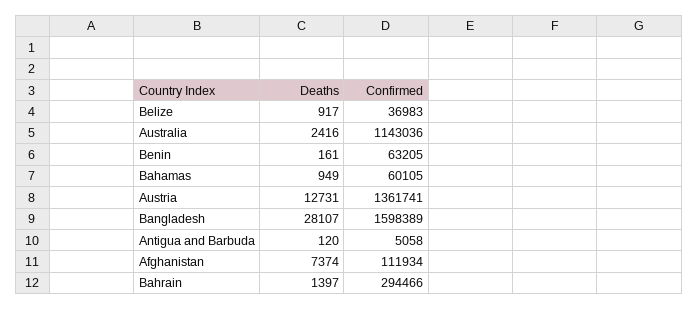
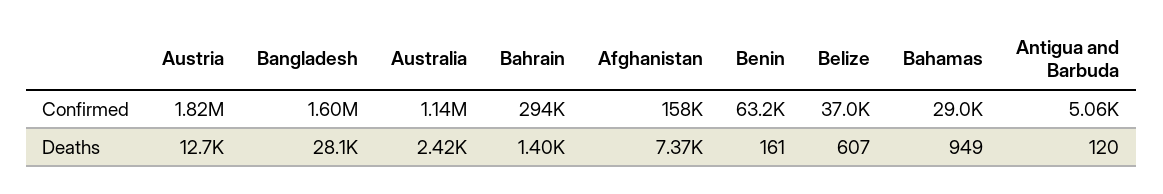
Deaths, Belize: 917 -> 607
Confirmed, Bahamas: 60105 -> 29000
Confirmed, Austria: 1361741 -> 1820000
Confirmed, Afghanistan: 111934 -> 158000

